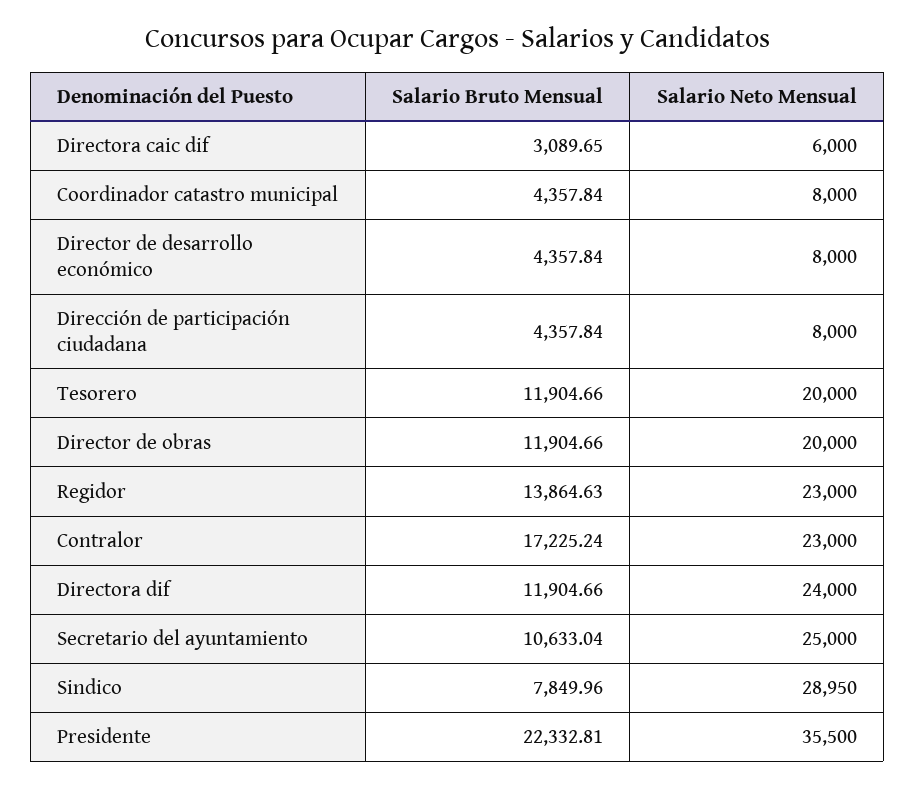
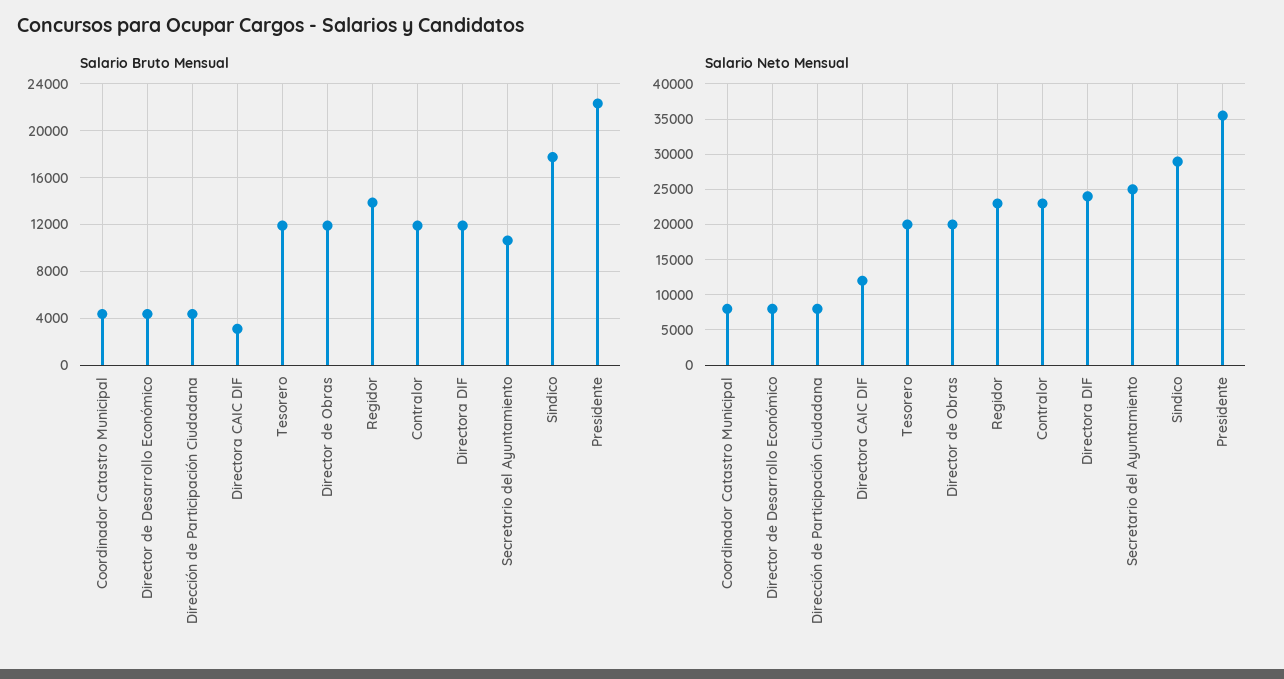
Salario Neto Mensual, Directora caic dif: 6000 -> 12000
Salario Bruto Mensual, Contralor: 17225.24 -> 12000
Salario Bruto Mensual, Sindico: 7849.96 -> 18000

